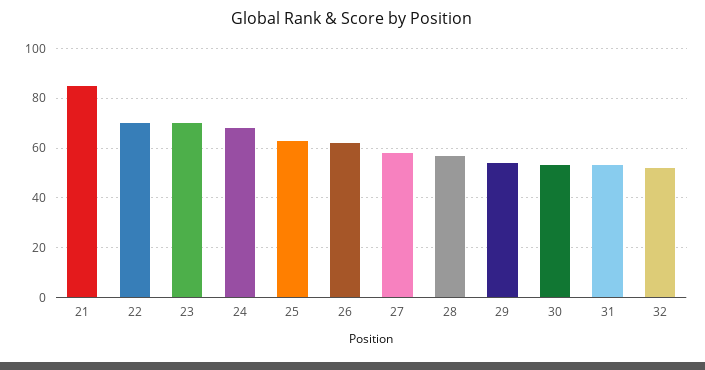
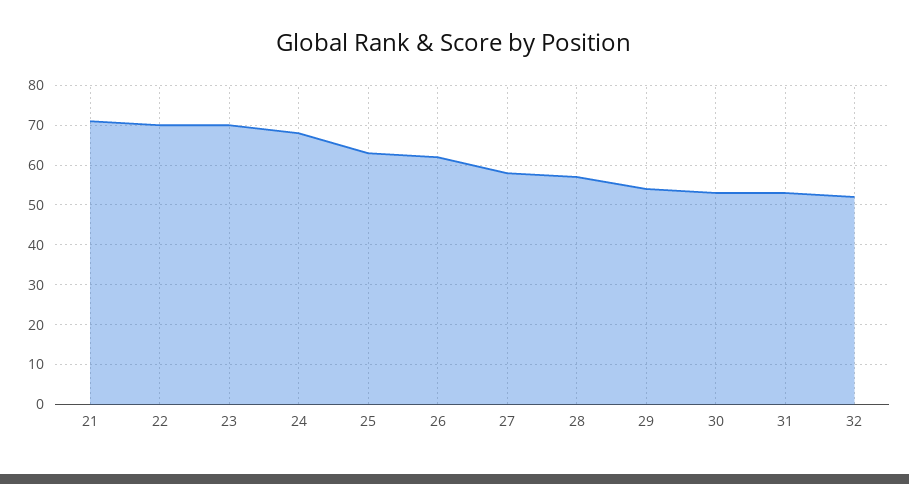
21: 85 -> 70

